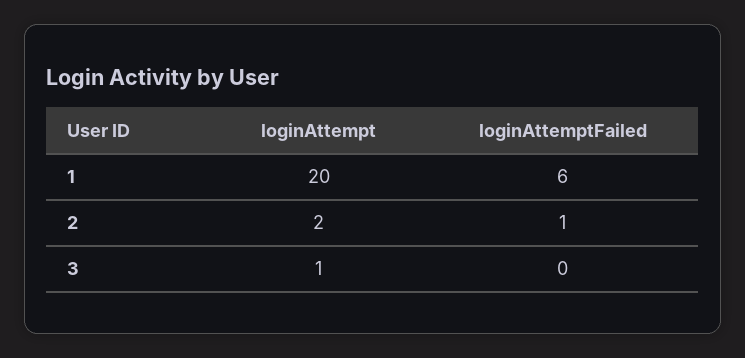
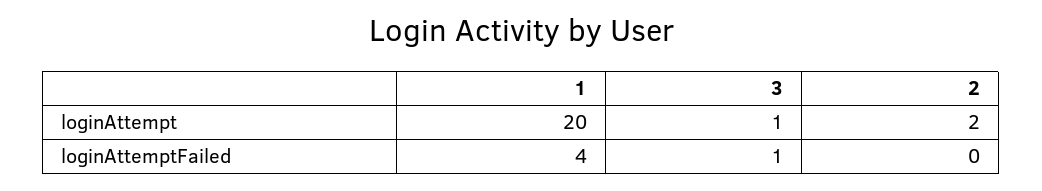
loginAttemptFailed, 1: 6 -> 4
loginAttemptFailed, 2: 1 -> 0
loginAttemptFailed, 3: 0 -> 1

